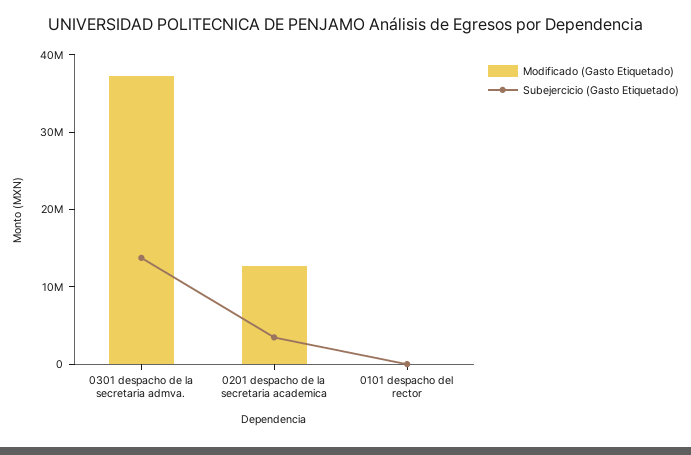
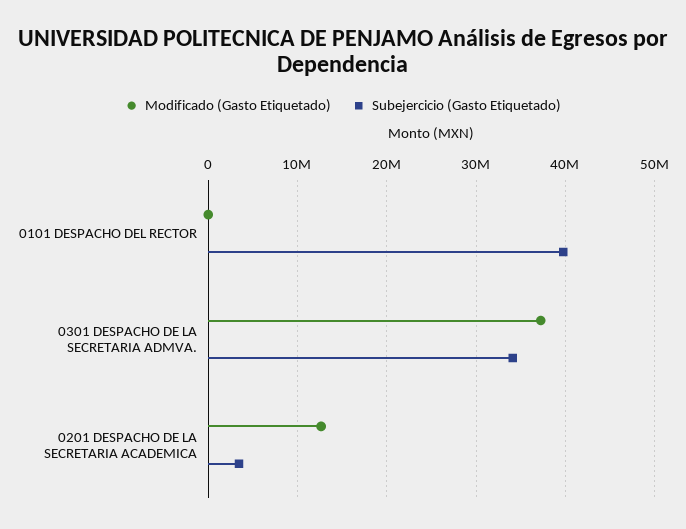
Subejercicio (Gasto Etiquetado), 0301 despacho de la secretaria admva.: 14000000 -> 34000000
Subejercicio (Gasto Etiquetado), 0101 despacho del rector: 0 -> 40000000

